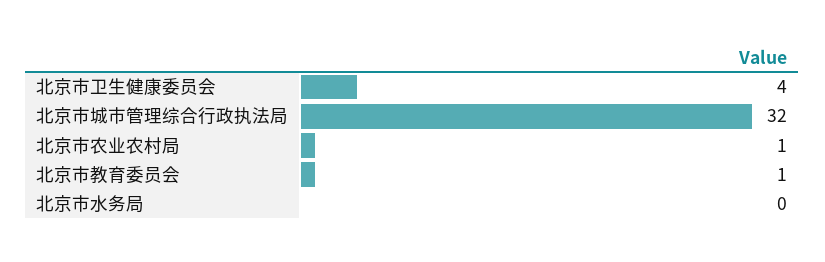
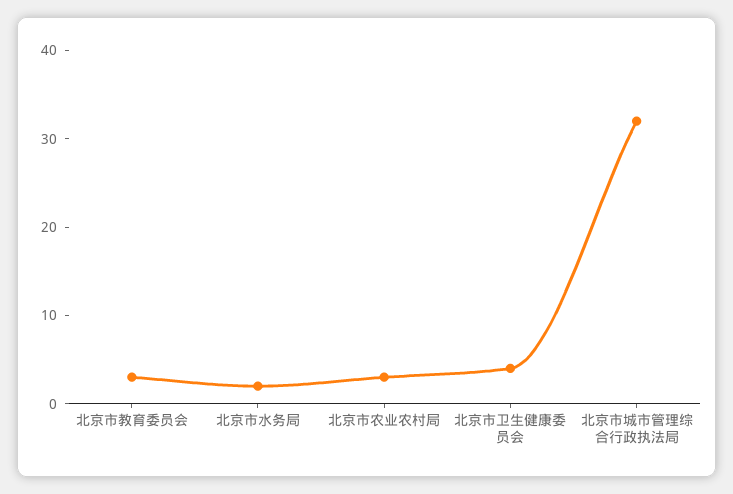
北京市农业农村局: 1 -> 3
北京市教育委员会: 1 -> 3
北京市水务局: 0 -> 2

